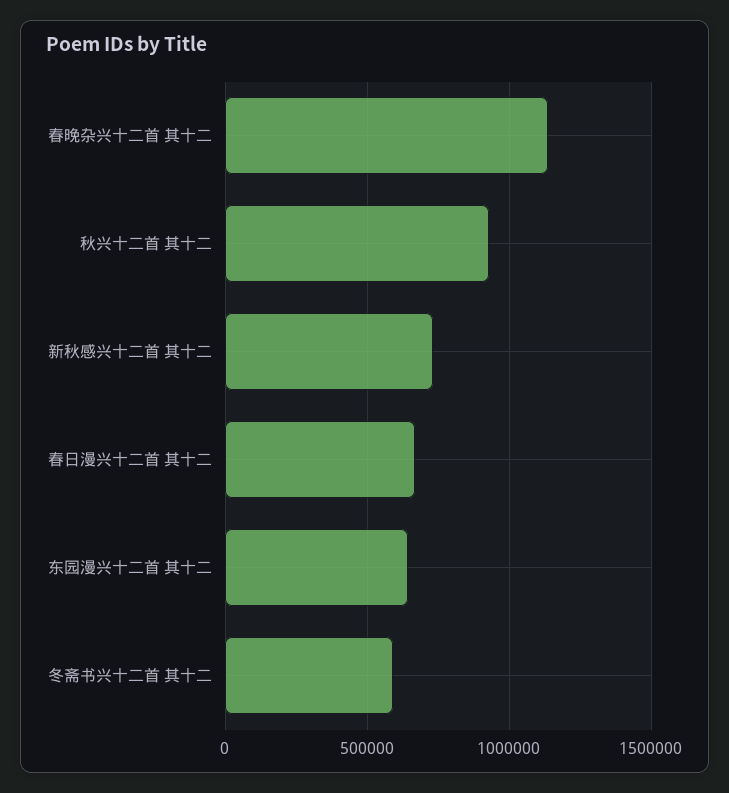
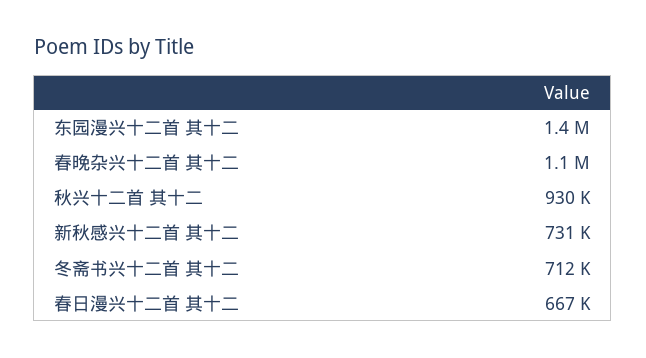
东园漫兴十二首 其十二: 650000 -> 1400000
冬斋书兴十二首 其十二: 600000 -> 712000

